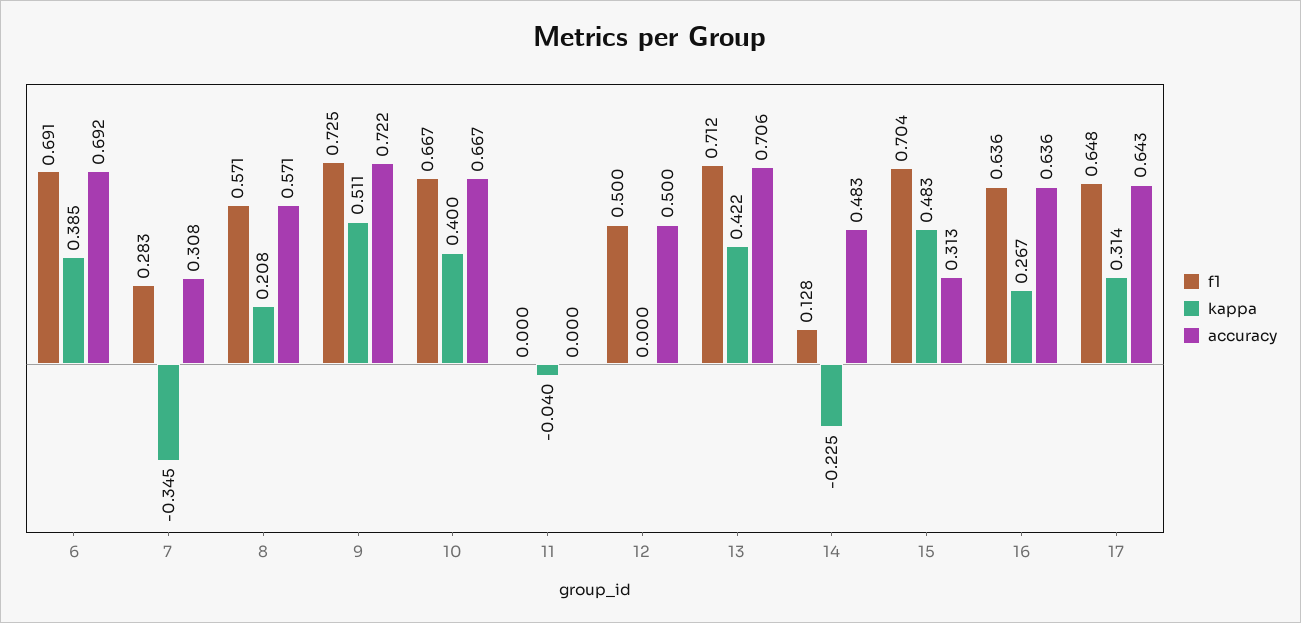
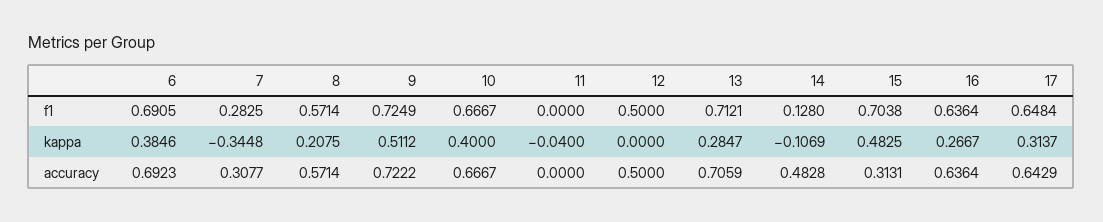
kappa, 13: 0.422 -> 0.2847
kappa, 14: -0.225 -> -0.1069

